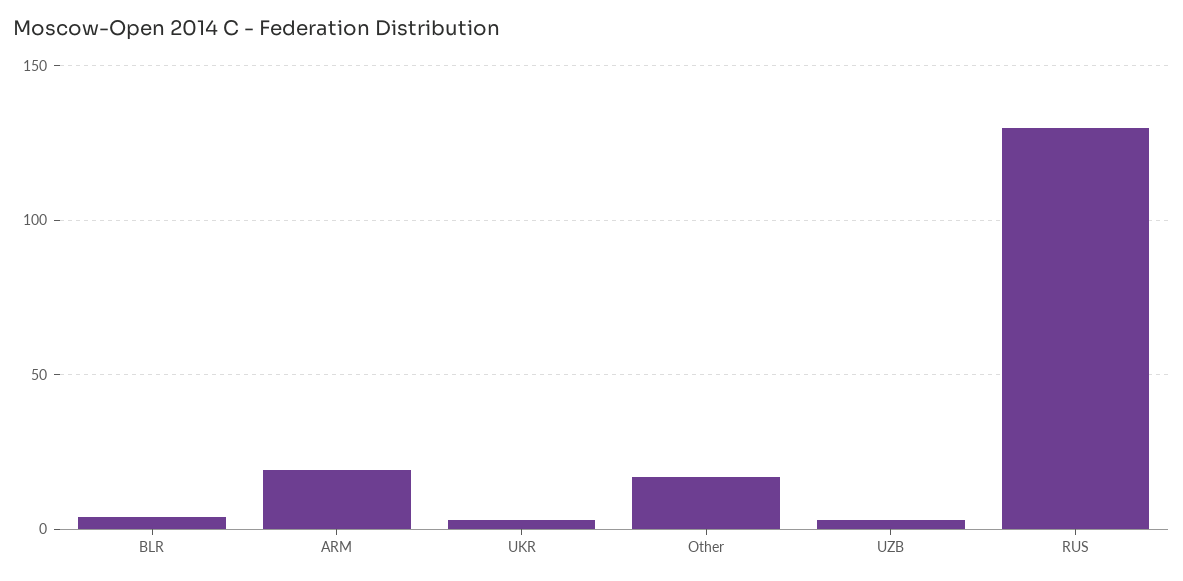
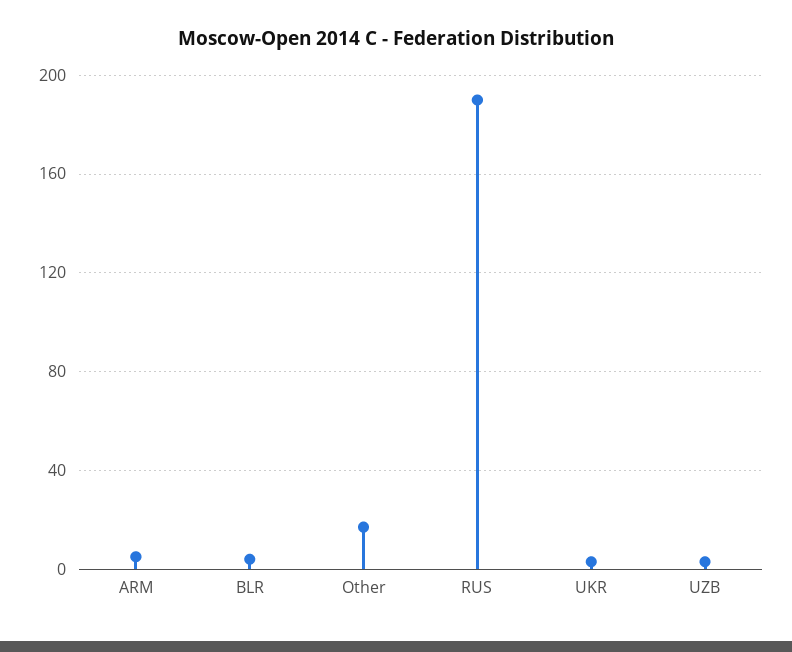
ARM: 20 -> 5
RUS: 130 -> 190

